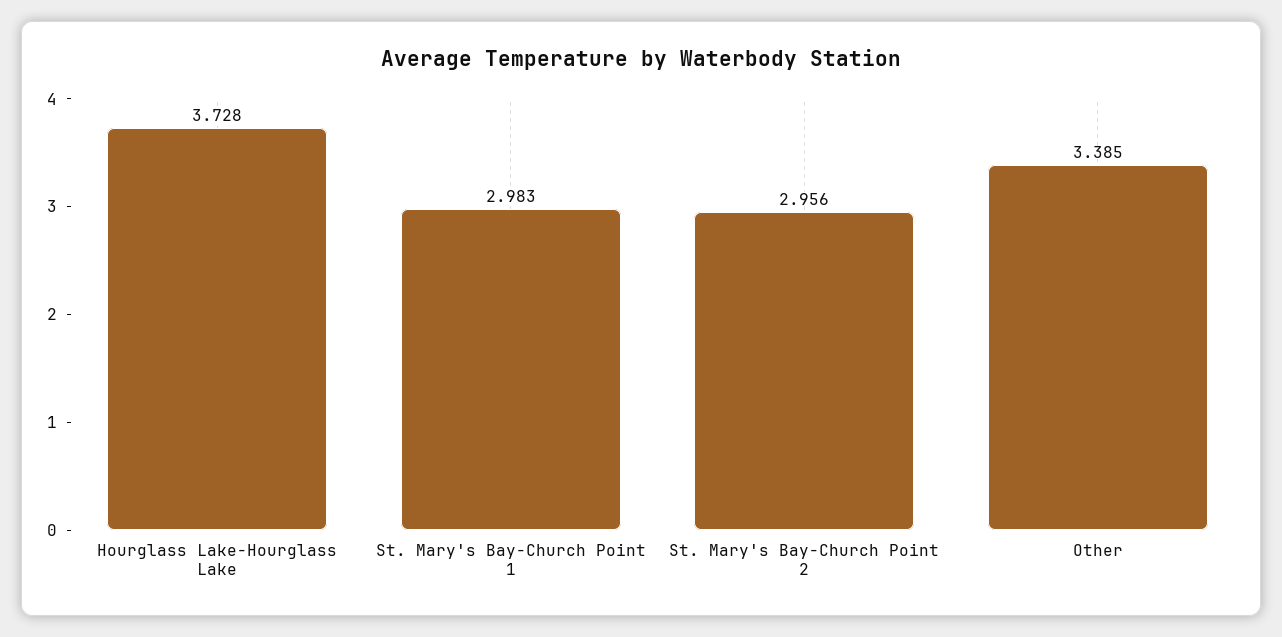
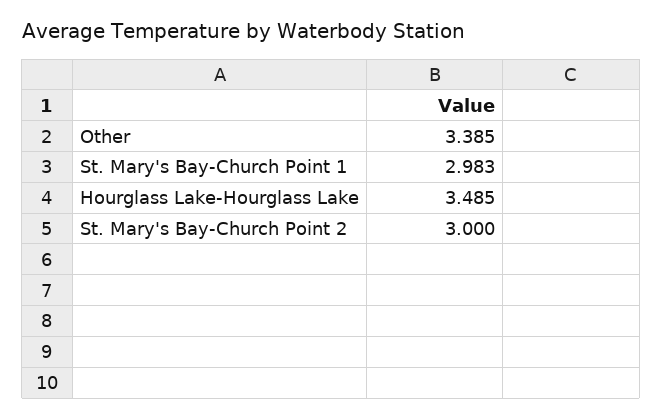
Hourglass Lake-Hourglass Lake: 3.728 -> 3.485
St. Mary's Bay-Church Point 2: 2.956 -> 3

